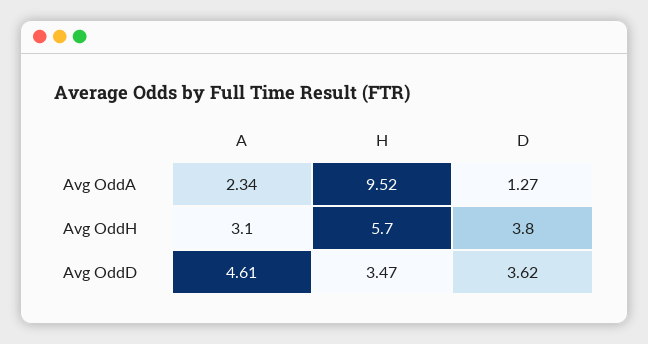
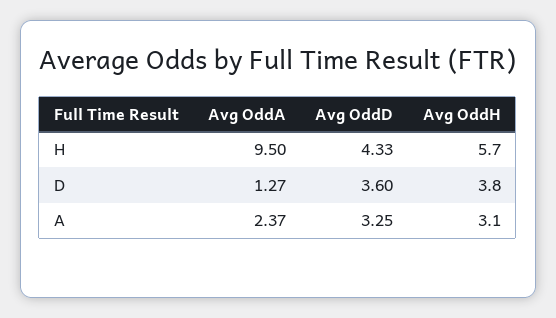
A, Avg OddA: 2.34 -> 2.37
H, Avg OddA: 9.52 -> 9.5
A, Avg OddD: 4.61 -> 3.25
H, Avg OddD: 3.47 -> 4.33
D, Avg OddD: 3.62 -> 3.6

